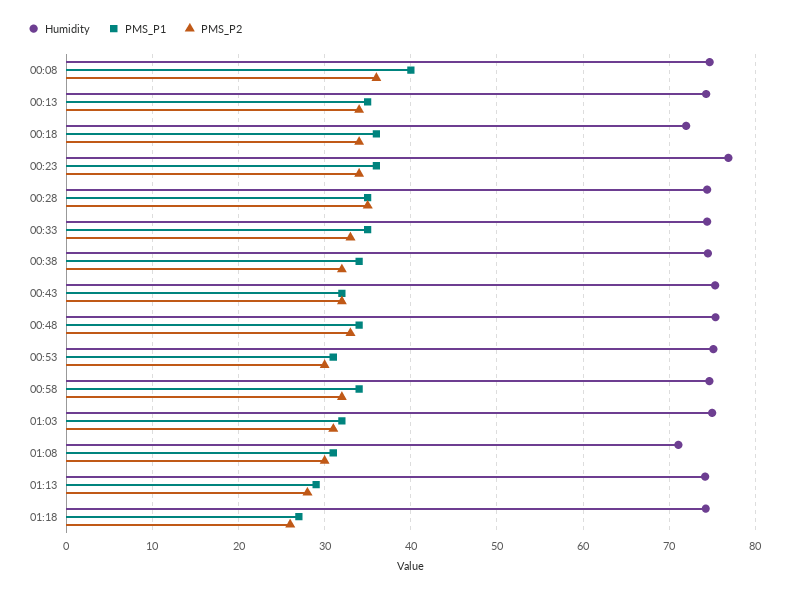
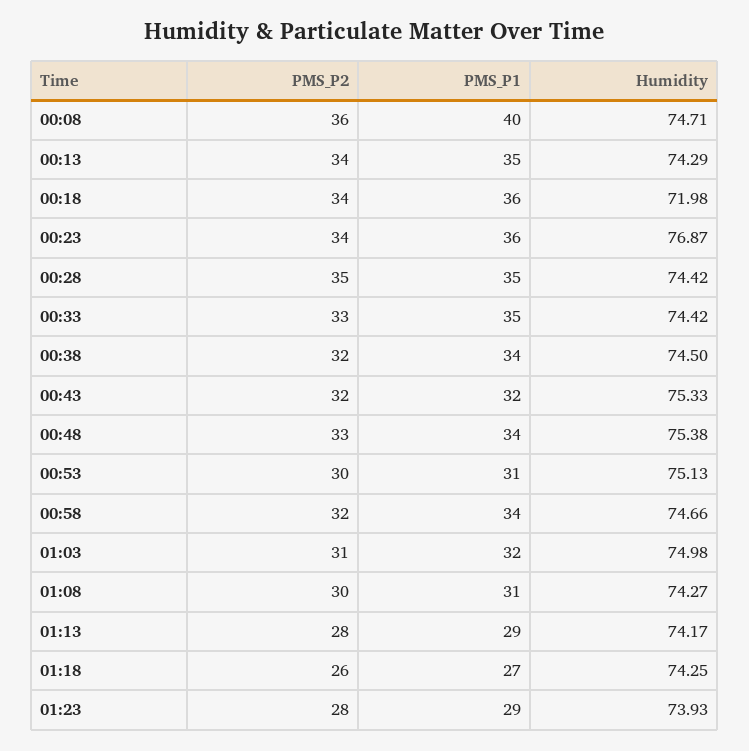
Humidity, 01:08: 71 -> 74.27
PMS_P2, 01:23: none -> 28
PMS_P1, 01:23: none -> 29
Humidity, 01:23: none -> 73.93

